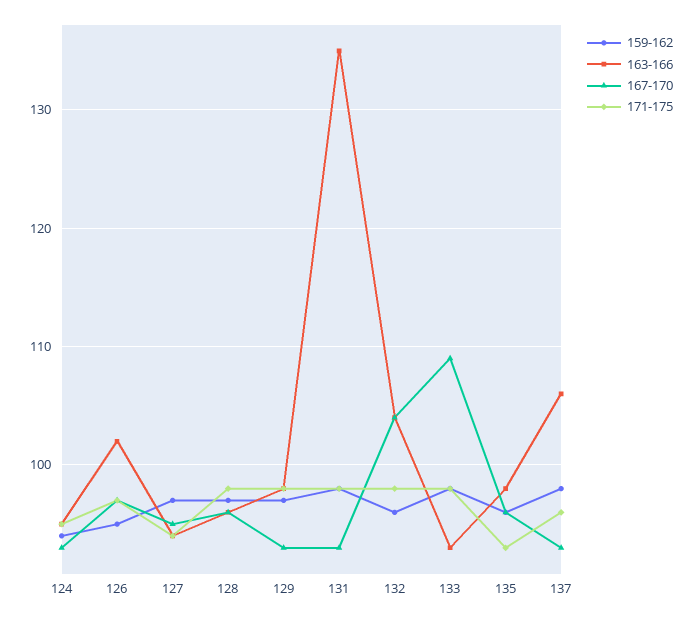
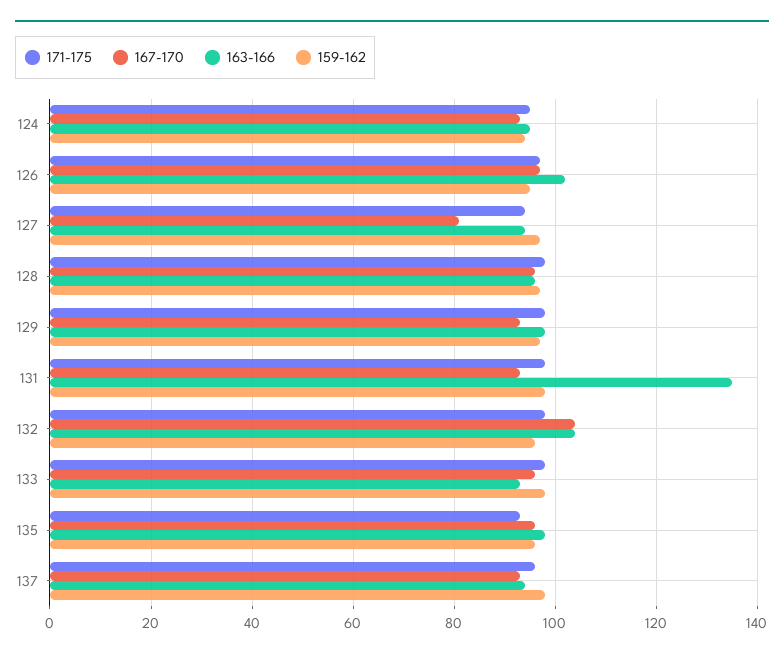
167-170, 127: 95 -> 80
167-170, 133: 109 -> 95
163-166, 137: 106 -> 95

